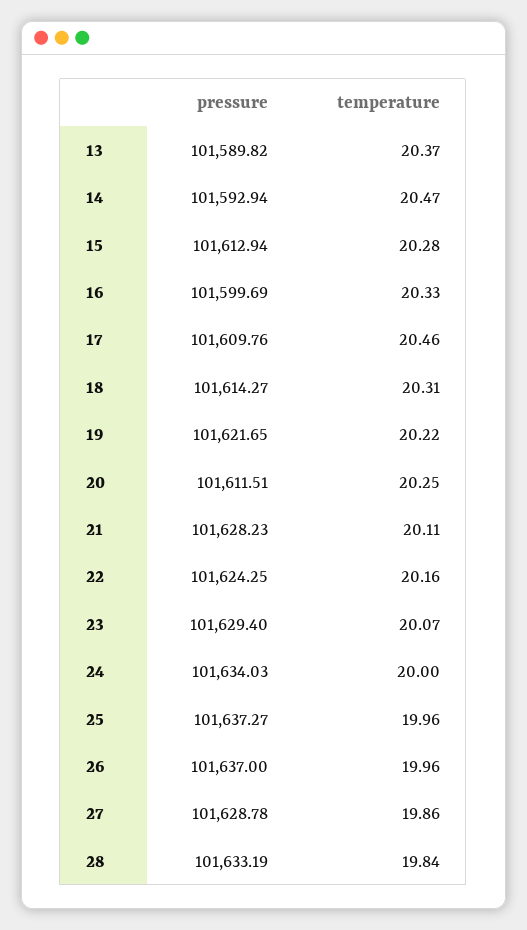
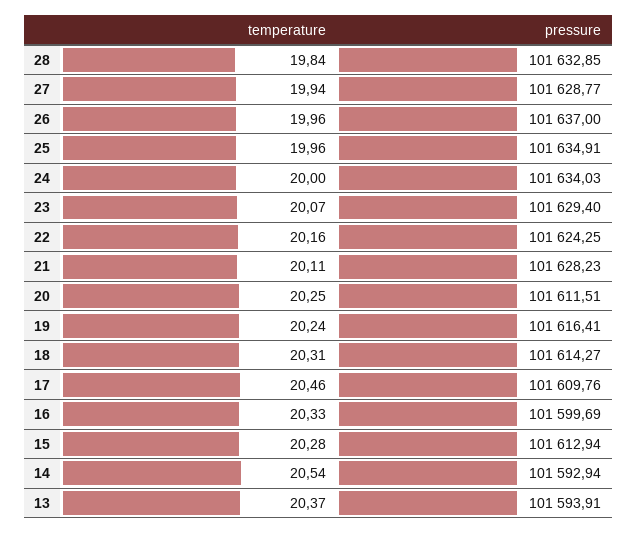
pressure, 13: 101589.82 -> 101593.91
temperature, 14: 20.47 -> 20.54
pressure, 19: 101621.65 -> 101616.41
temperature, 19: 20.22 -> 20.24
pressure, 25: 101637.27 -> 101634.91
pressure, 27: 101628.78 -> 101628.77
temperature, 27: 19.86 -> 19.94
pressure, 28: 101633.19 -> 101632.85

